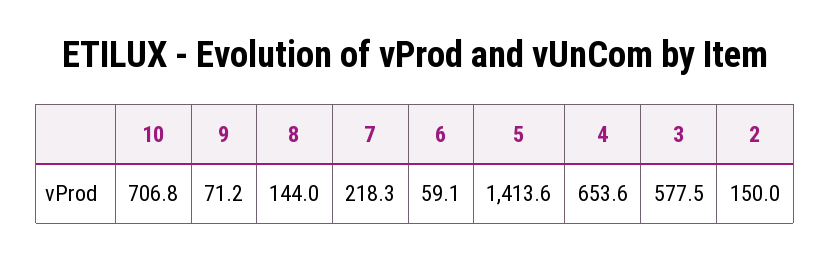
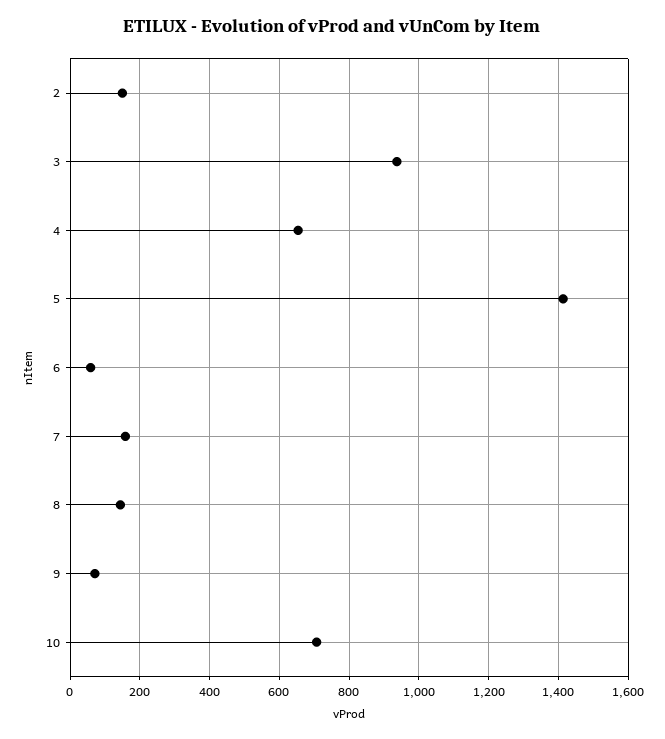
7: 218.3 -> 160
3: 577.5 -> 940

